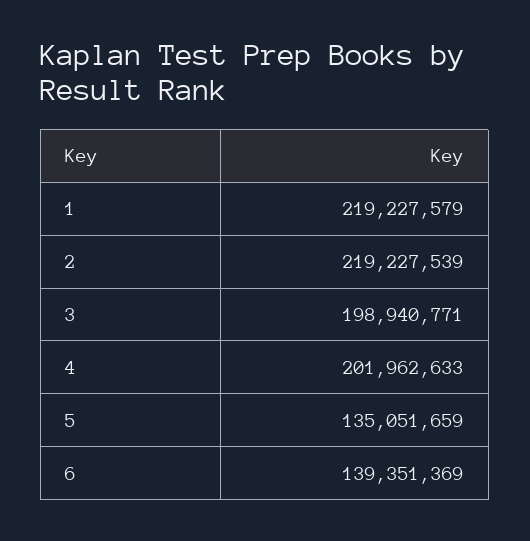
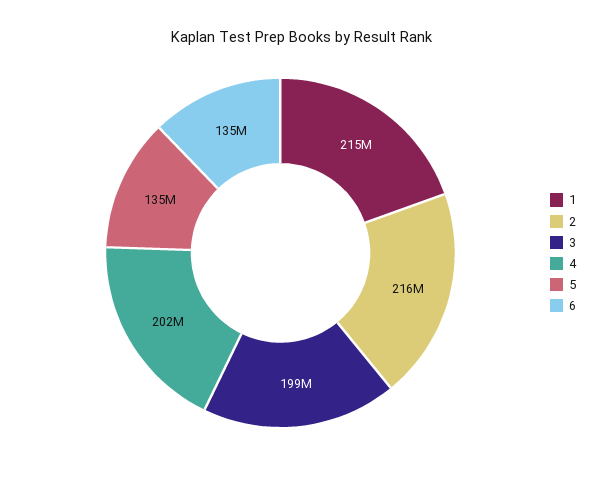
1: 219227579 -> 215000000
2: 219227539 -> 216000000
6: 139351369 -> 135000000

